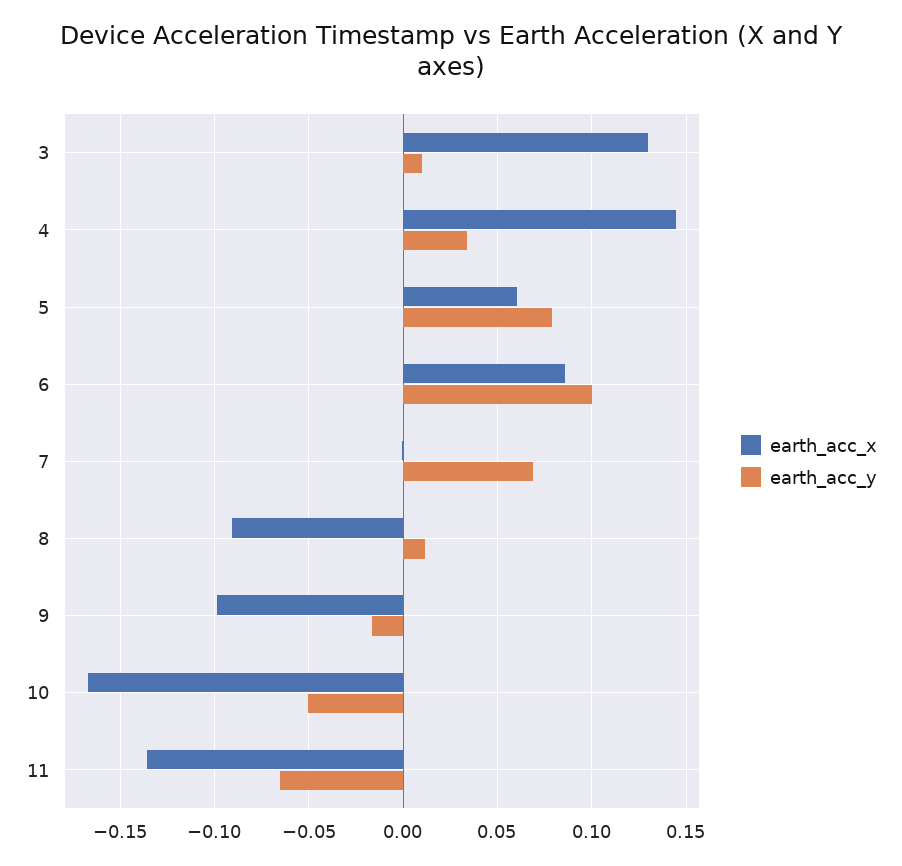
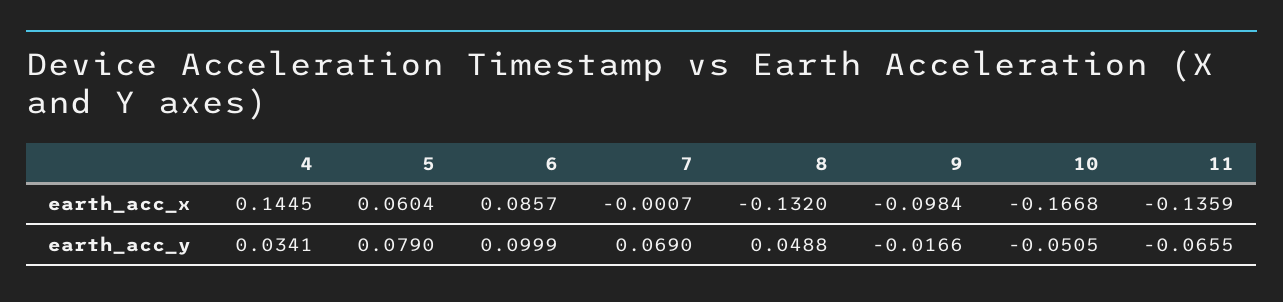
earth_acc_x, 3: 0.13 -> none
earth_acc_y, 3: 0.01 -> none
earth_acc_x, 8: -0.09 -> -0.132
earth_acc_y, 8: 0.01 -> 0.0488

